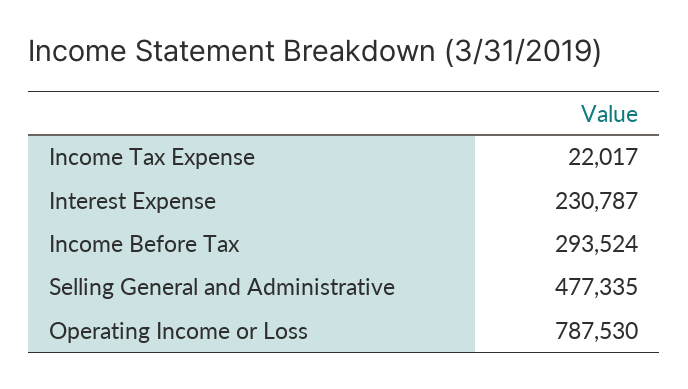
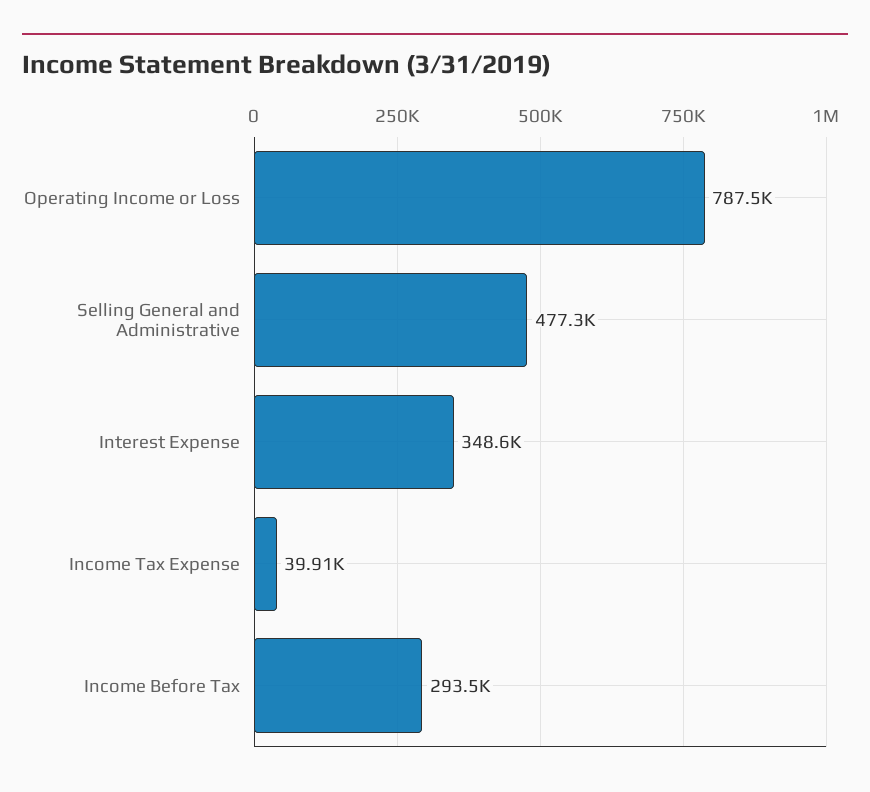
Income Tax Expense: 22017 -> 39910
Interest Expense: 230787 -> 348600

